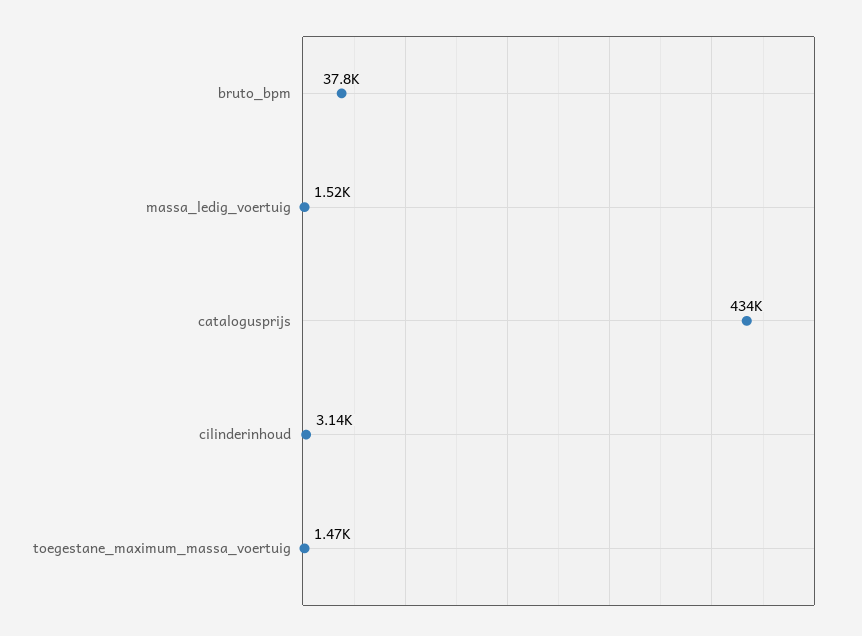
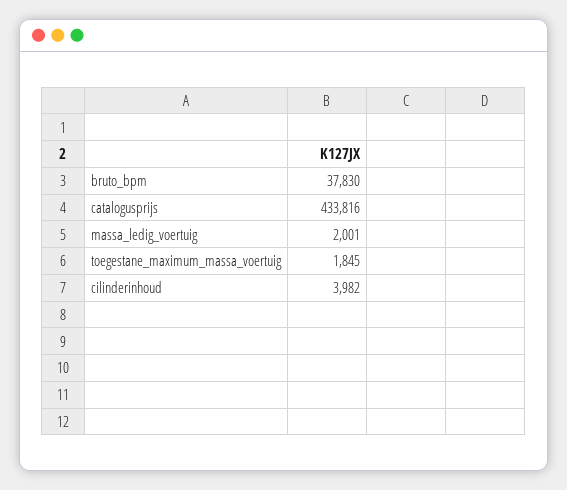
massa_ledig_voertuig: 1520 -> 2001
cilinderinhoud: 3140 -> 3982
toegestane_maximum_massa_voertuig: 1470 -> 1845

